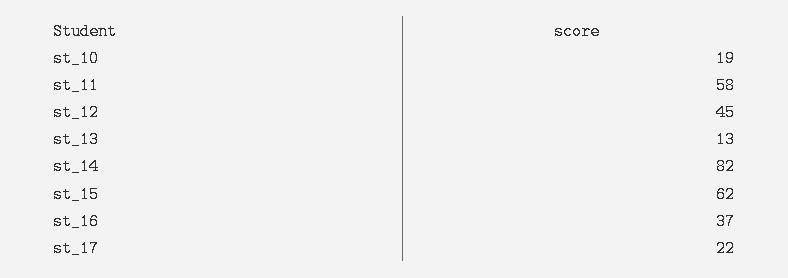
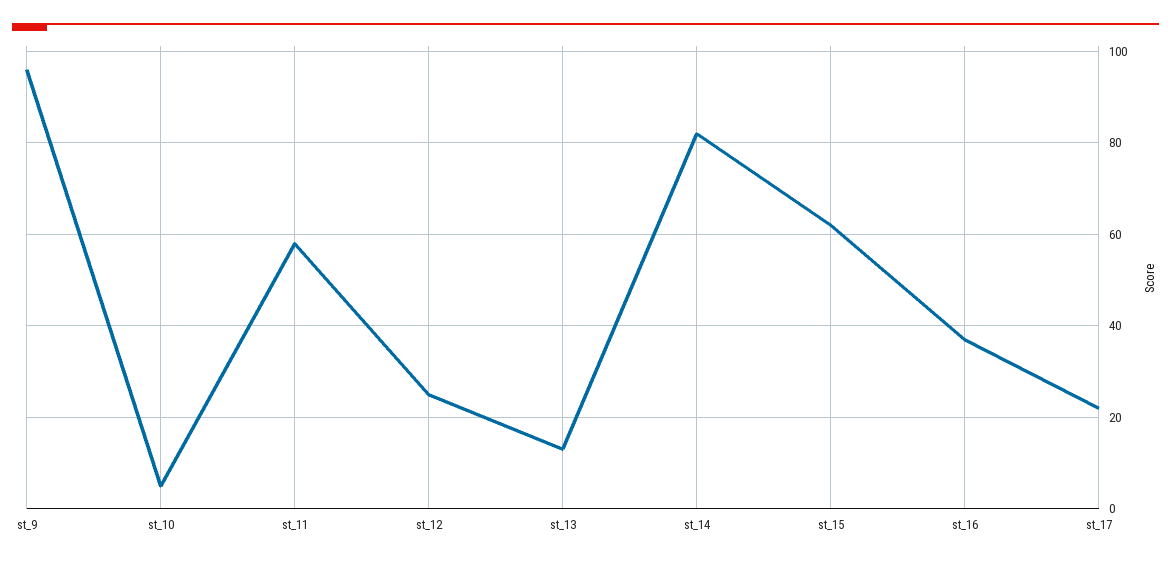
st_10: 19 -> 5
st_12: 45 -> 25
st_9: none -> 95

